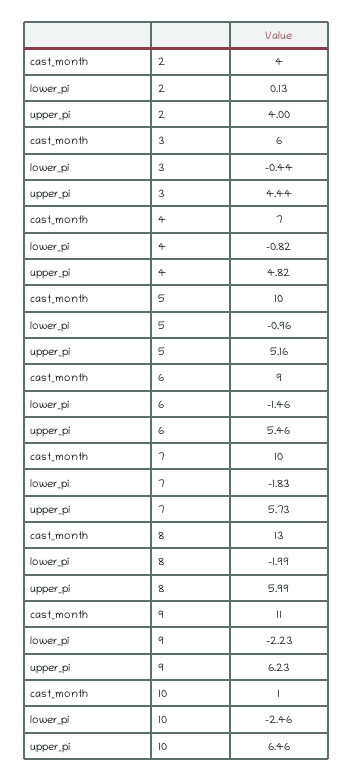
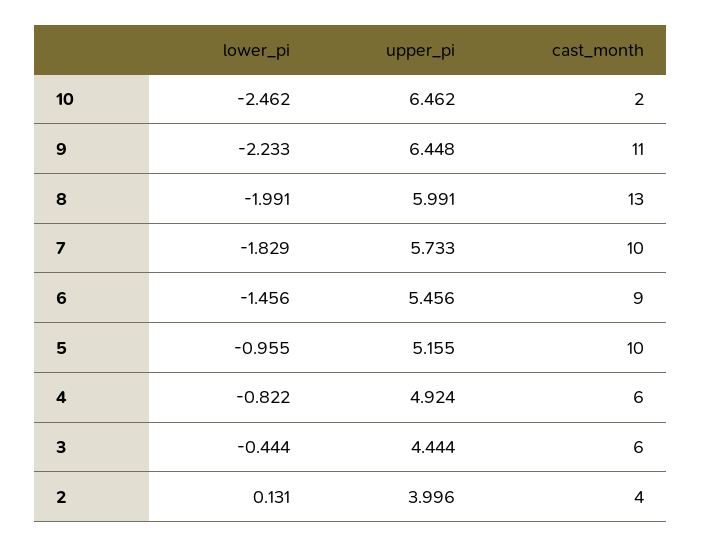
cast_month, 4: 7 -> 6
upper_pi, 4: 4.82 -> 4.924
upper_pi, 9: 6.23 -> 6.448
cast_month, 10: 1 -> 2

